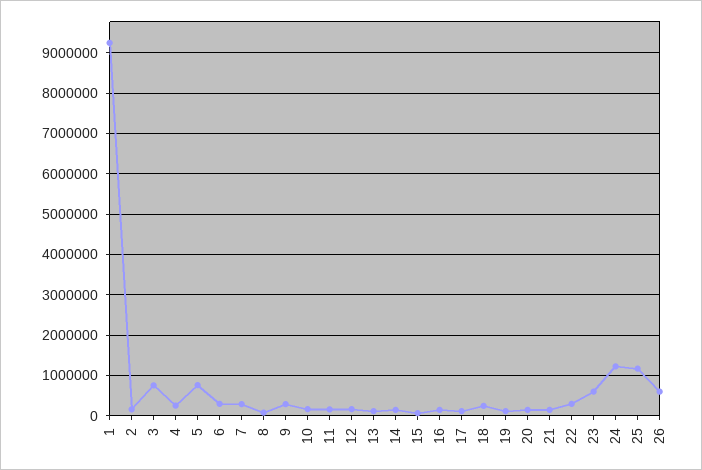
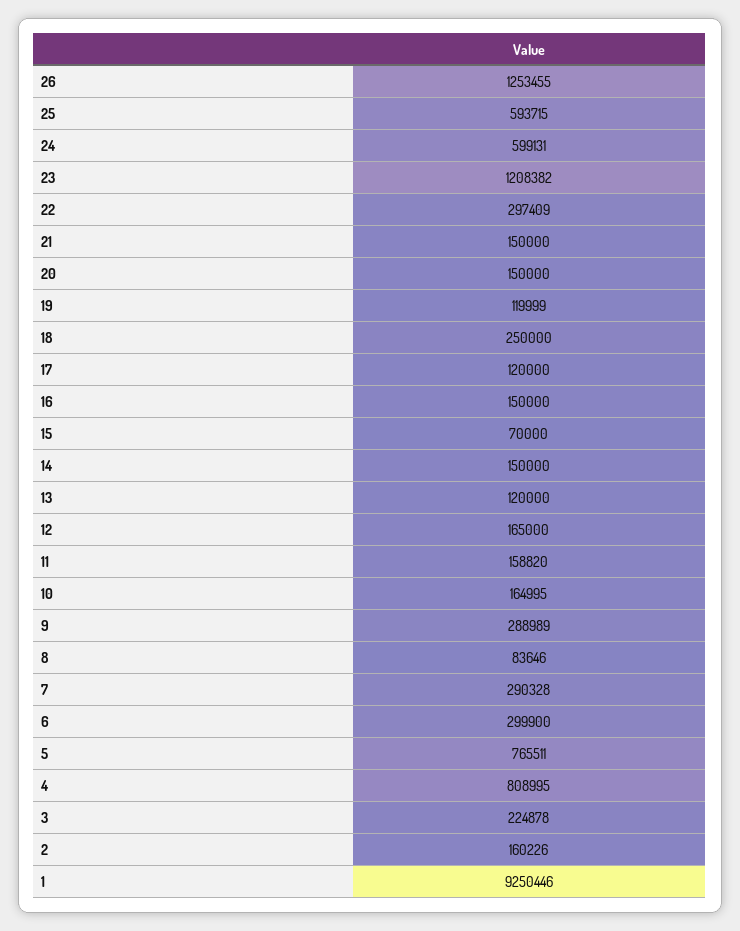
3: 800000 -> 224878
4: 200000 -> 808995
23: 600000 -> 1208382
24: 1200000 -> 599131
25: 1200000 -> 593715
26: 600000 -> 1253455

